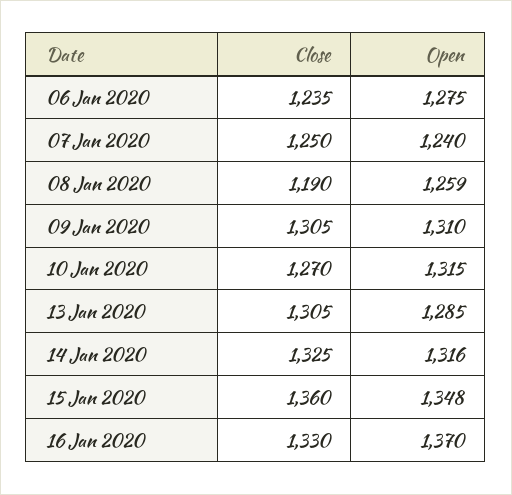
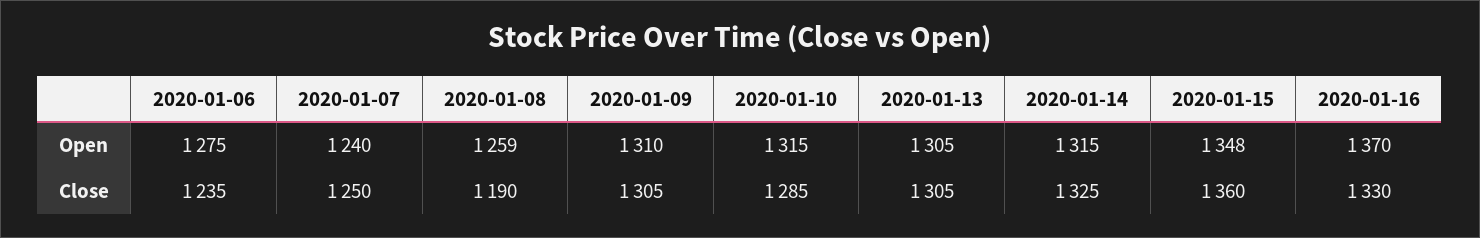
Close, 10 Jan 2020: 1270 -> 1285
Open, 13 Jan 2020: 1285 -> 1305
Open, 14 Jan 2020: 1316 -> 1315

